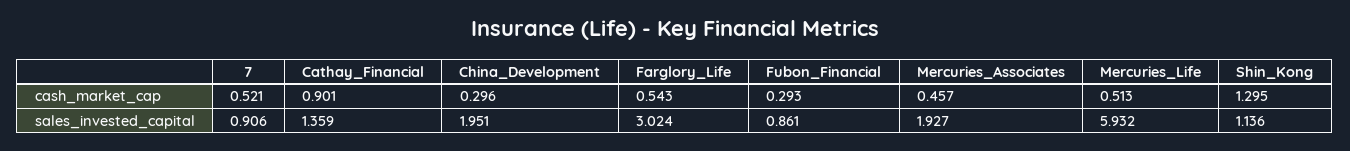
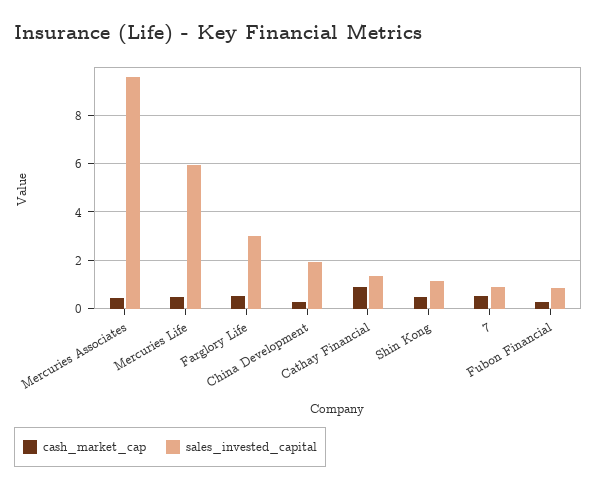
cash_market_cap, Shin_Kong: 1.295 -> 0.5
sales_invested_capital, Mercuries_Associates: 1.927 -> 9.5

